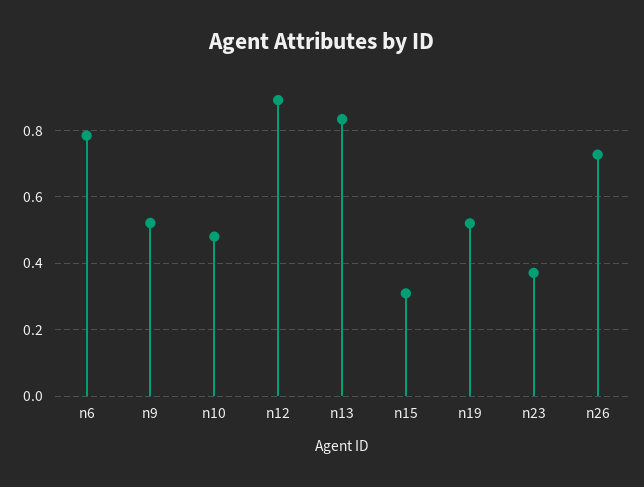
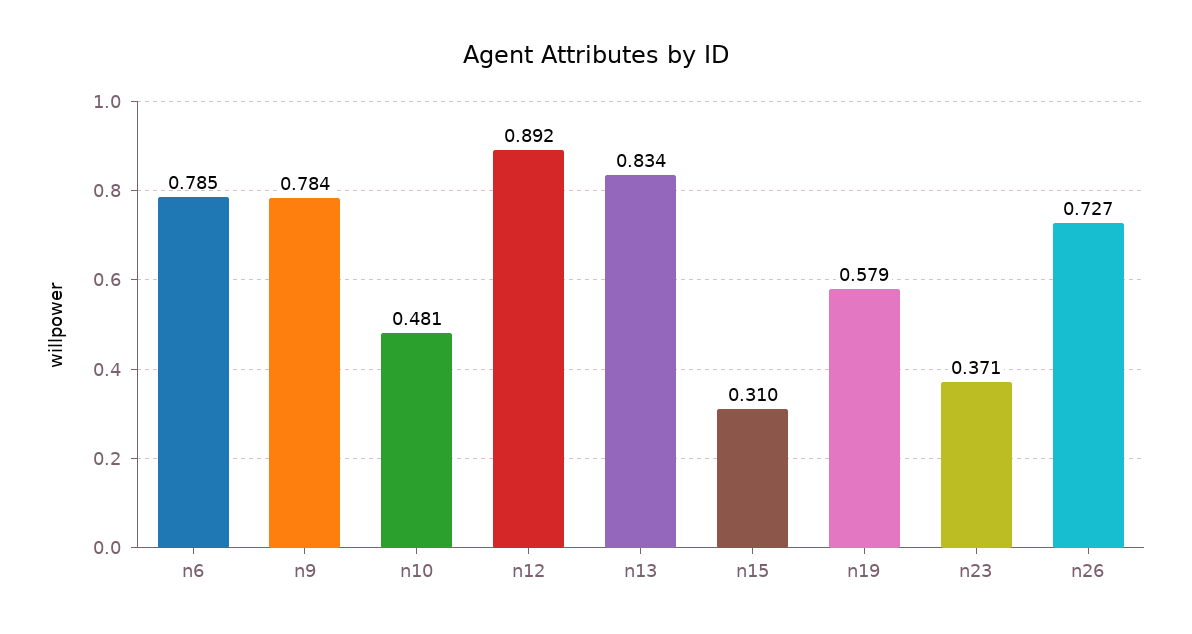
n9: 0.52 -> 0.784
n19: 0.52 -> 0.579

